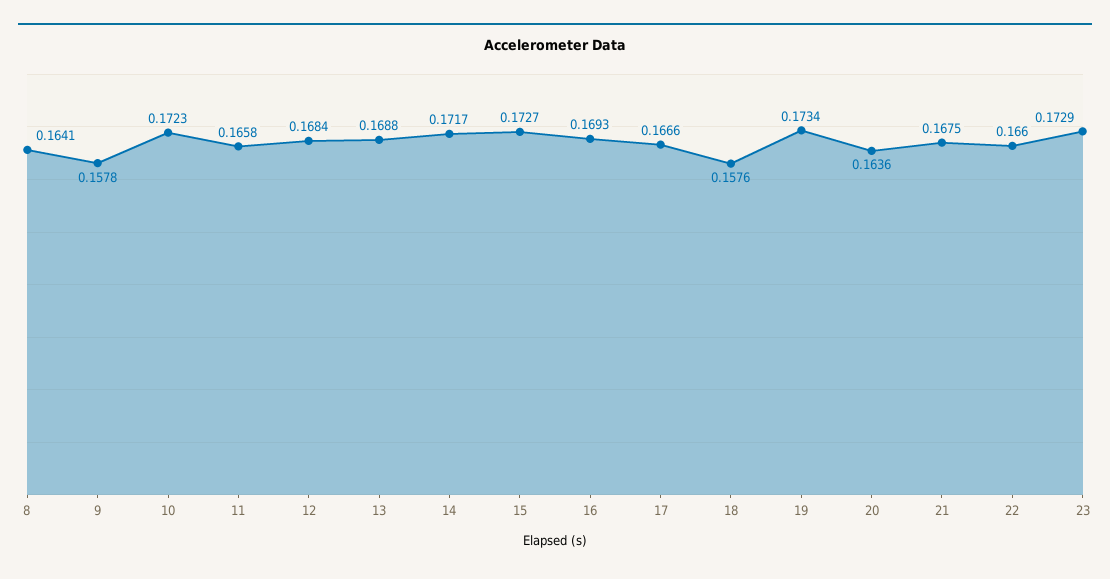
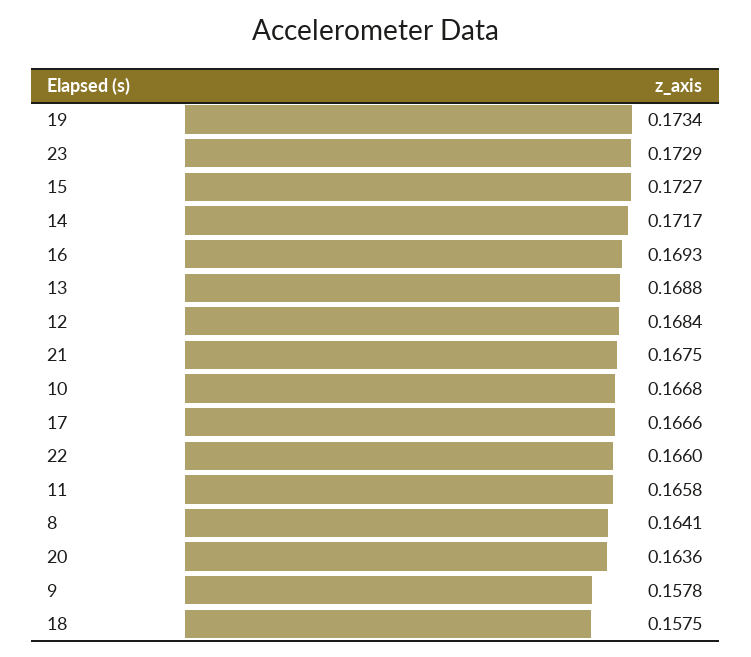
10: 0.1723 -> 0.1668
18: 0.1576 -> 0.1575

